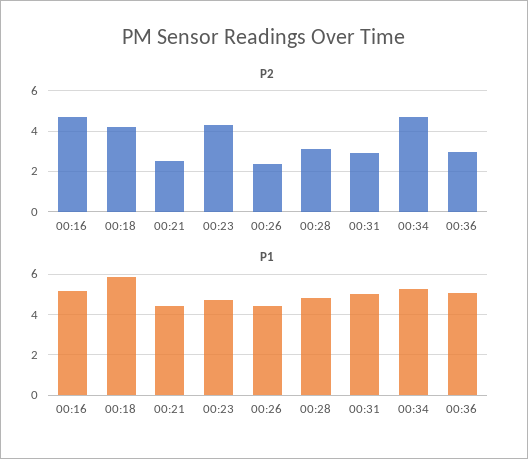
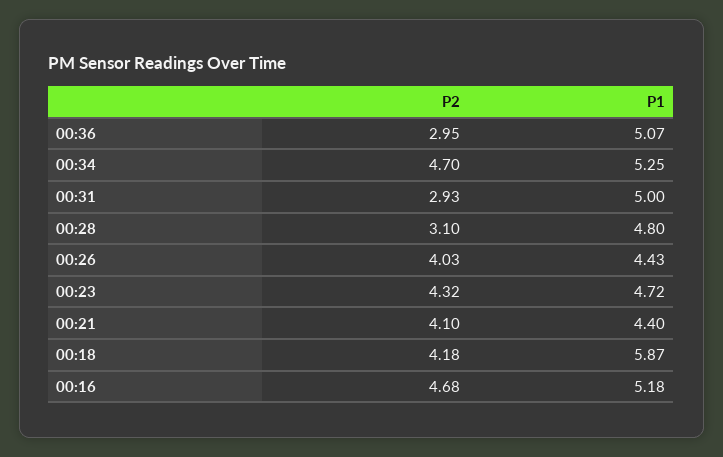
P2, 00:21: 2.5 -> 4.1
P2, 00:26: 2.5 -> 4.03

